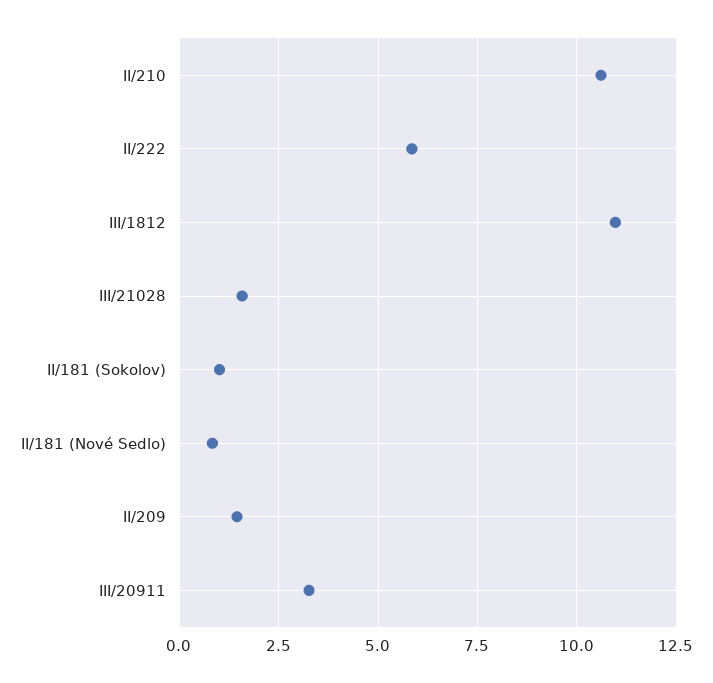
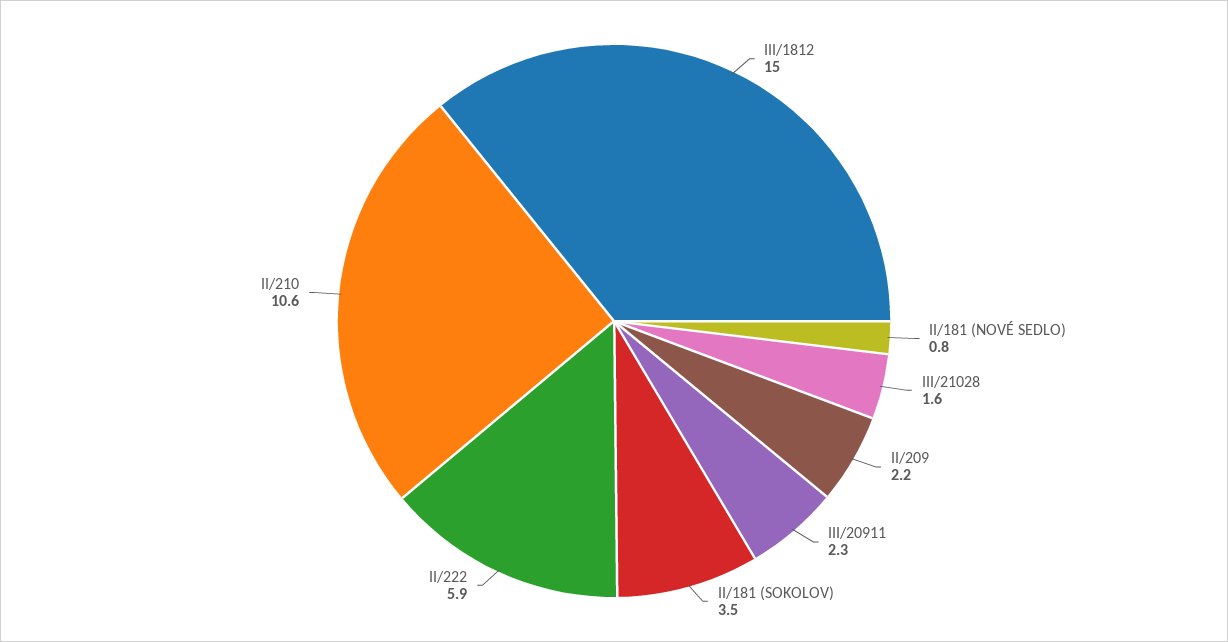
III/1812: 11 -> 15
II/181 (Sokolov): 1 -> 3.5
II/209: 1.5 -> 2.2
III/20911: 3.25 -> 2.3

